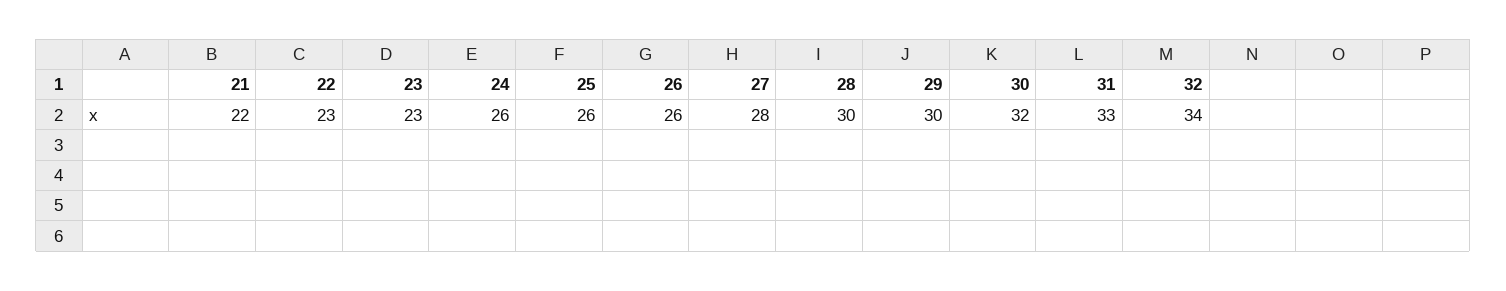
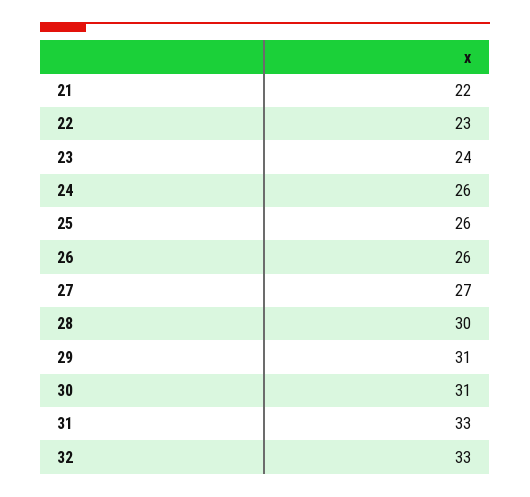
23: 23 -> 24
27: 28 -> 27
29: 30 -> 31
30: 32 -> 31
32: 34 -> 33

